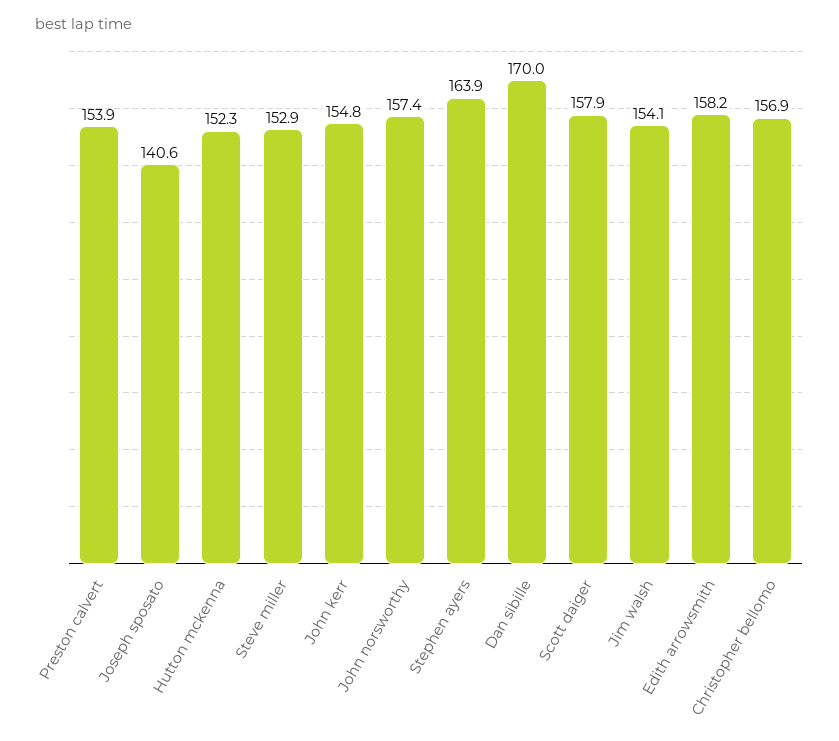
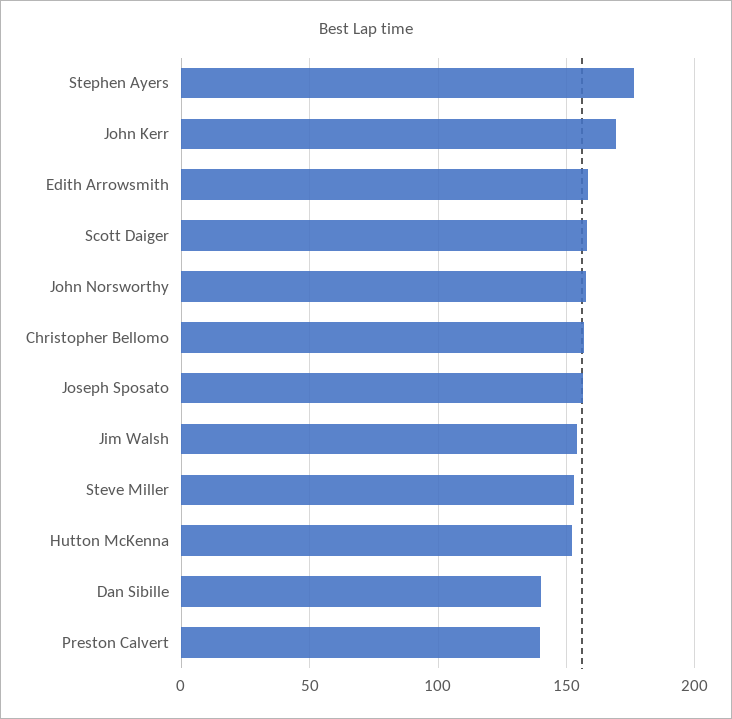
Preston calvert: 153.9 -> 140
Joseph sposato: 140.6 -> 155
John kerr: 154.8 -> 170
Stephen ayers: 163.9 -> 175
Dan sibille: 170 -> 140

